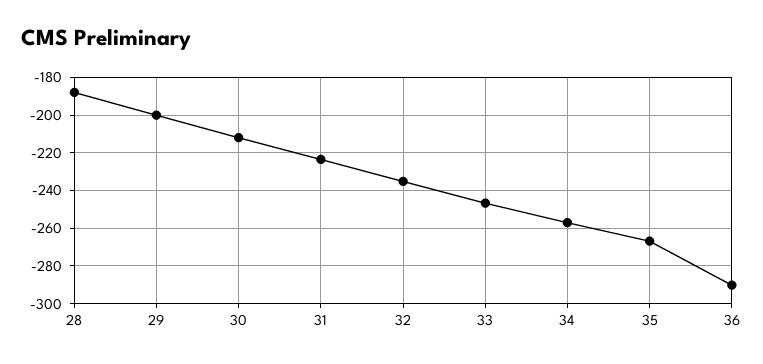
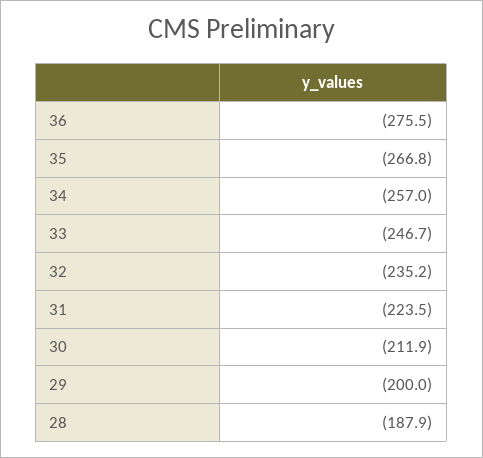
36: -290 -> -275.5

